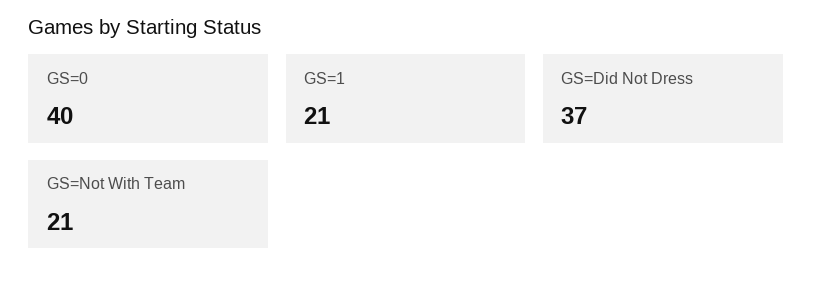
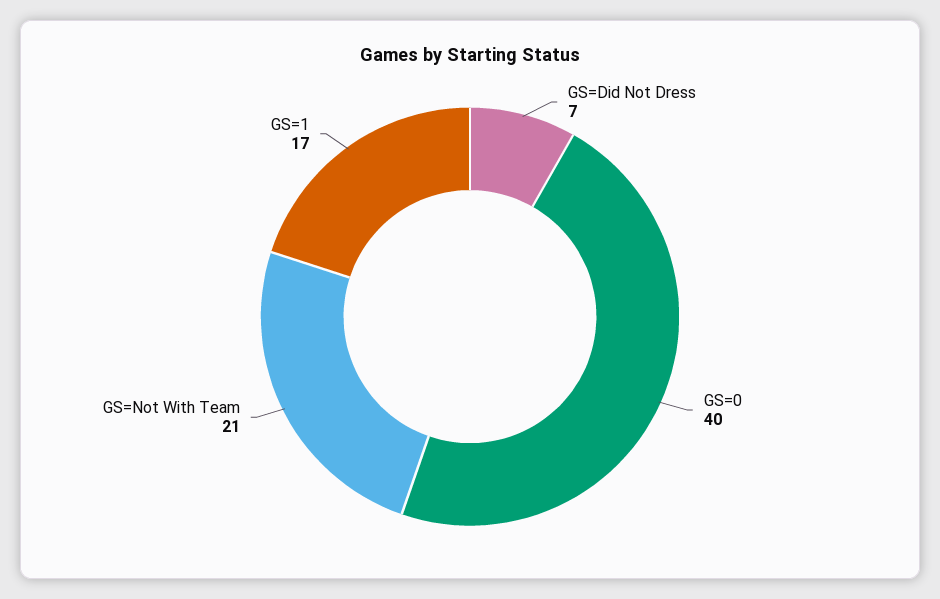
GS=1: 21 -> 17
GS=Did Not Dress: 37 -> 7

